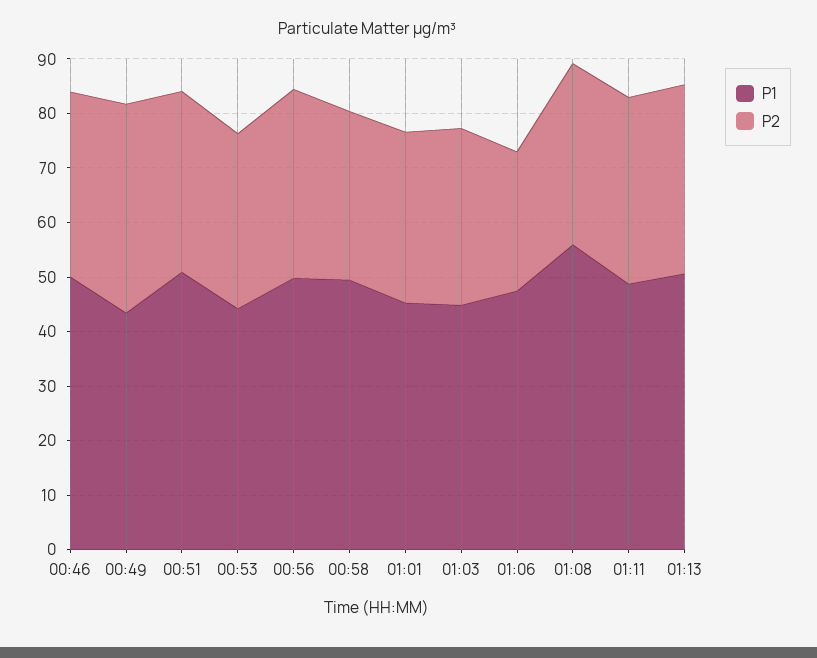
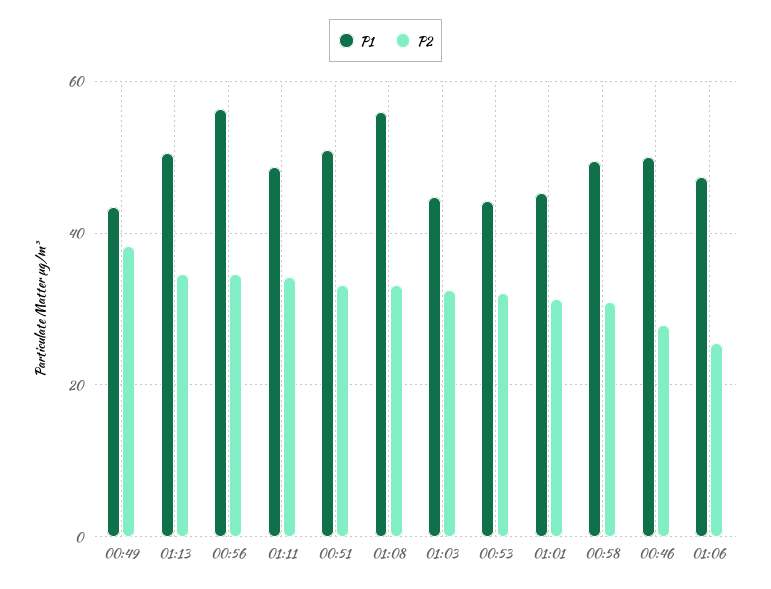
P2, 00:46: 34 -> 28
P1, 00:56: 50 -> 56

